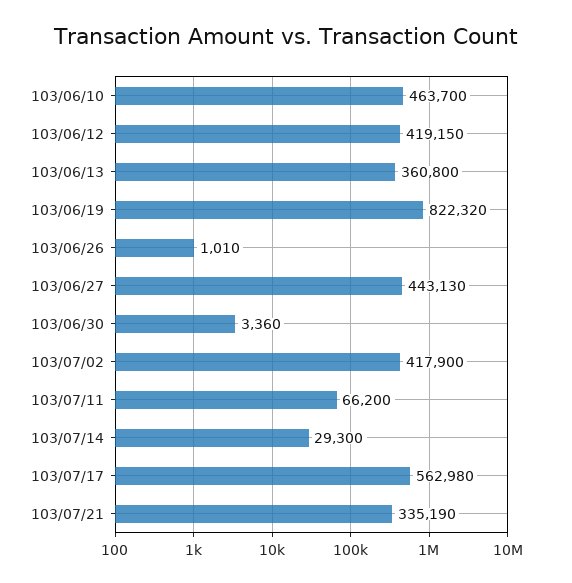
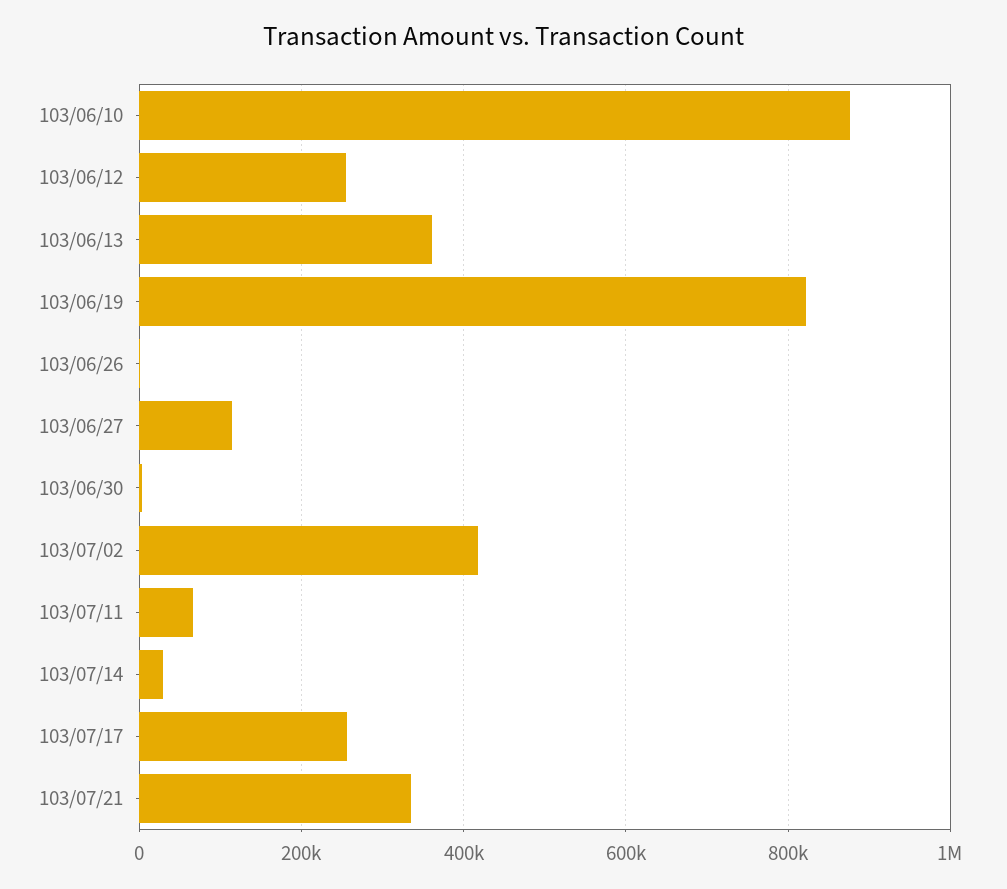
103/06/10: 463700 -> 880000
103/06/12: 419150 -> 260000
103/06/27: 443130 -> 120000
103/07/17: 562980 -> 260000

